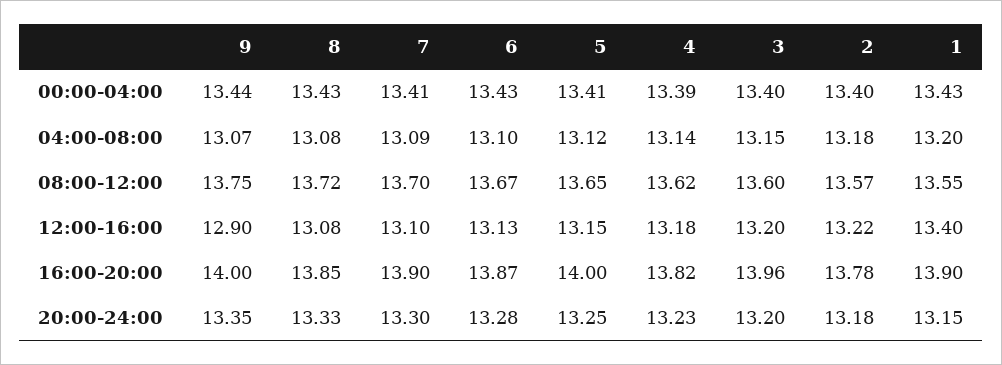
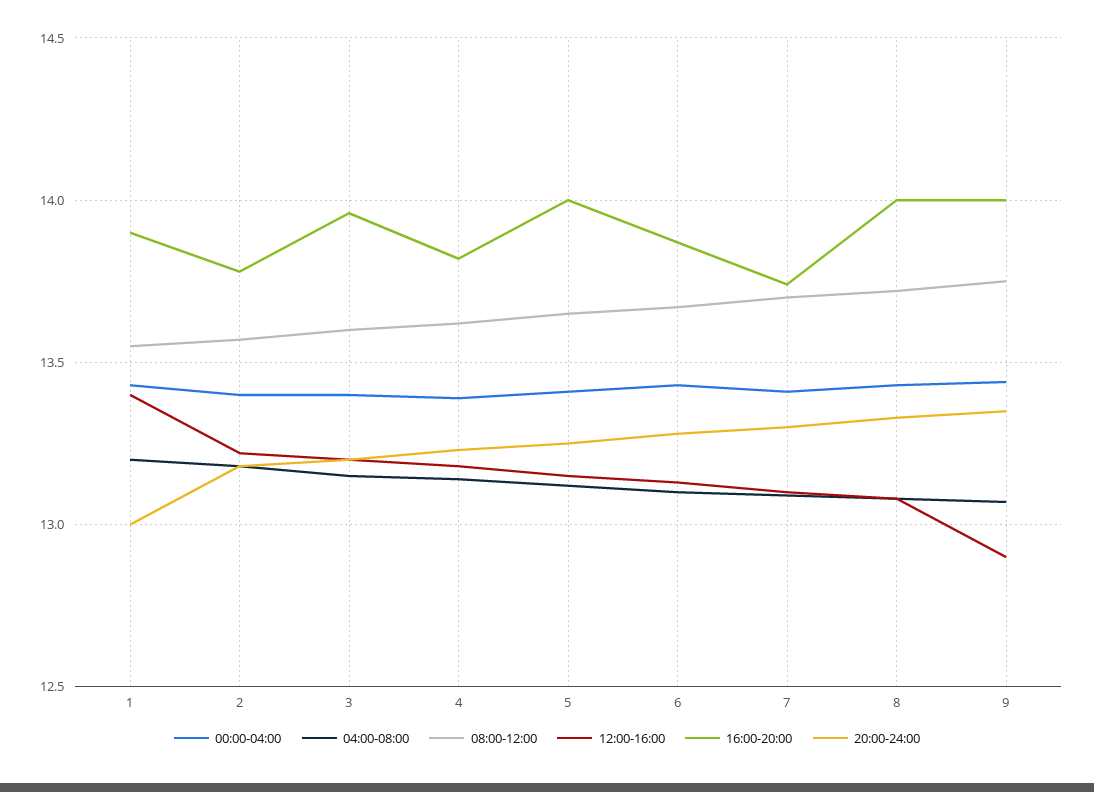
16:00-20:00, 8: 13.85 -> 14
16:00-20:00, 7: 13.9 -> 13.75
20:00-24:00, 1: 13.15 -> 13

